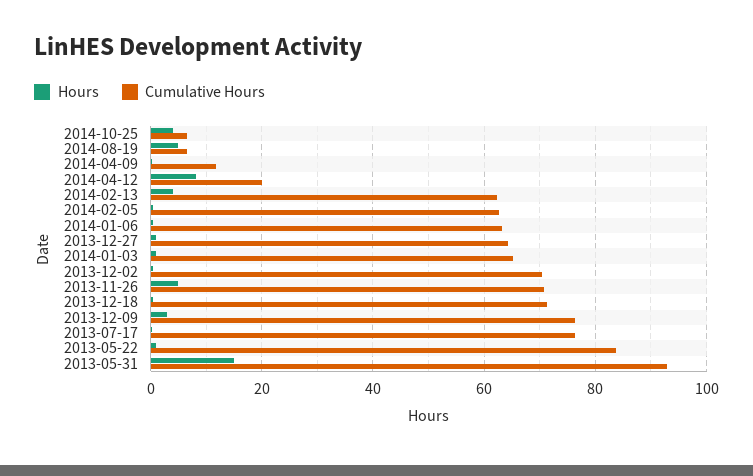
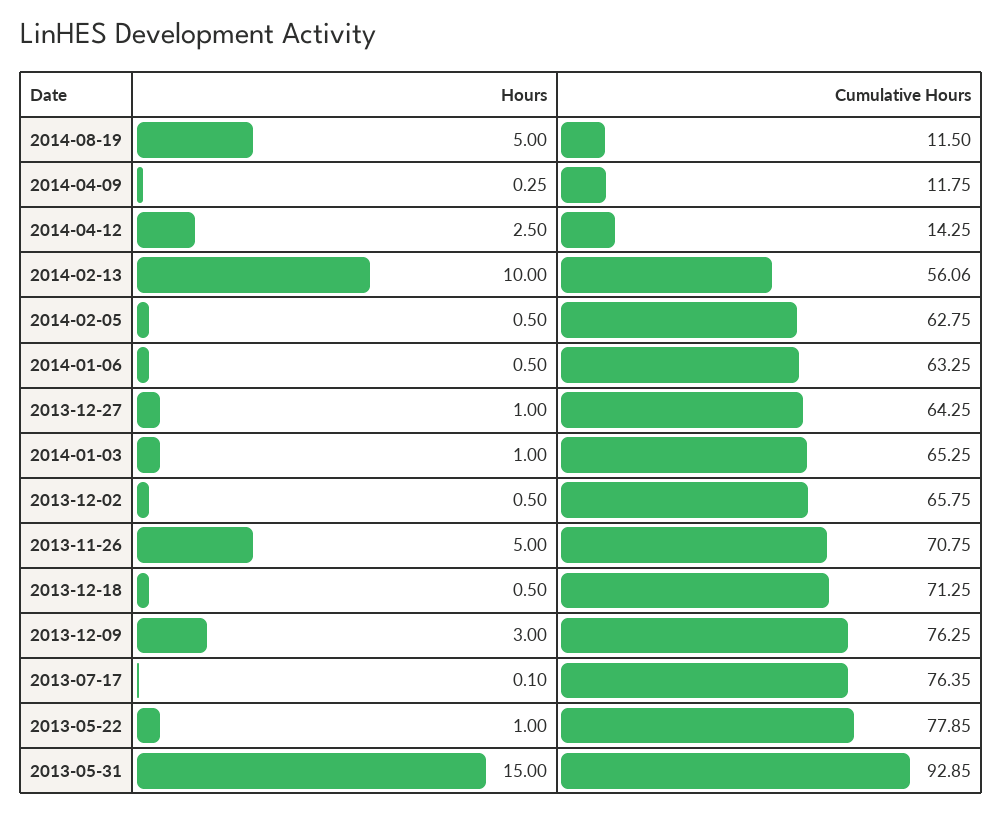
Hours, 2014-10-25: 4 -> none
Cumulative Hours, 2014-10-25: 6 -> none
Cumulative Hours, 2014-08-19: 6 -> 11.5
Hours, 2014-04-12: 8 -> 2.5
Cumulative Hours, 2014-04-12: 20 -> 14.25
Hours, 2014-02-13: 4 -> 10
Cumulative Hours, 2014-02-13: 62 -> 56.06
Cumulative Hours, 2013-12-02: 70 -> 65.75
Cumulative Hours, 2013-05-22: 84 -> 77.85

